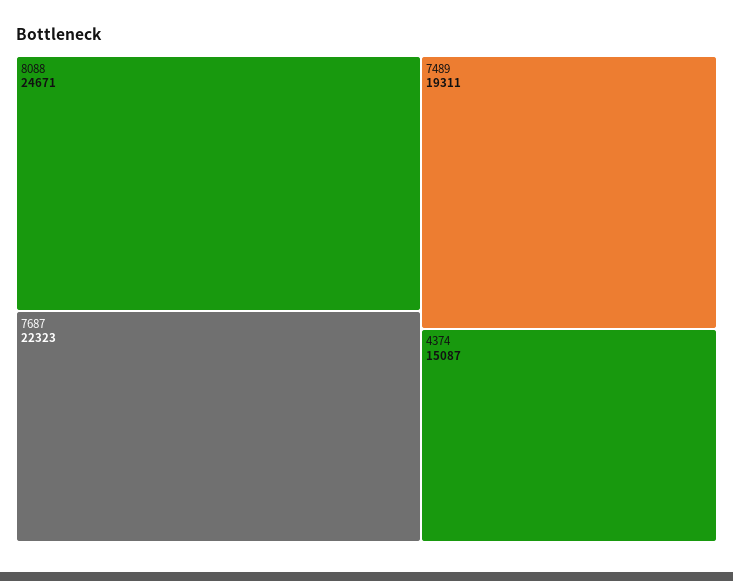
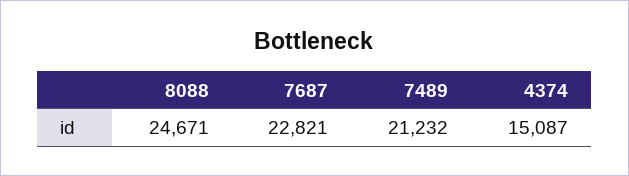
7687: 22323 -> 22821
7489: 19311 -> 21232

